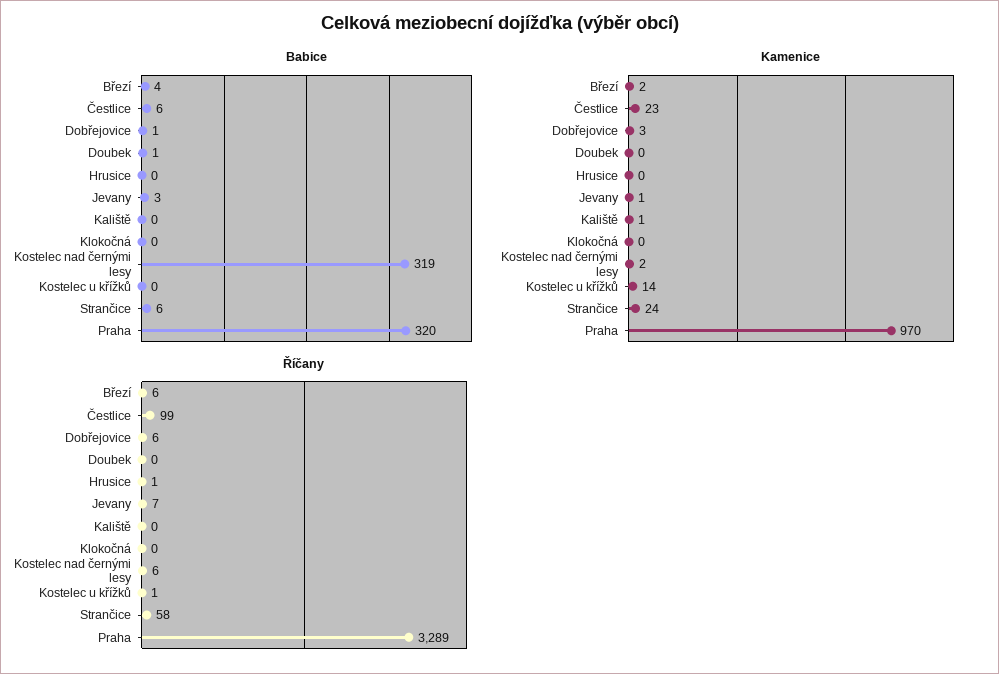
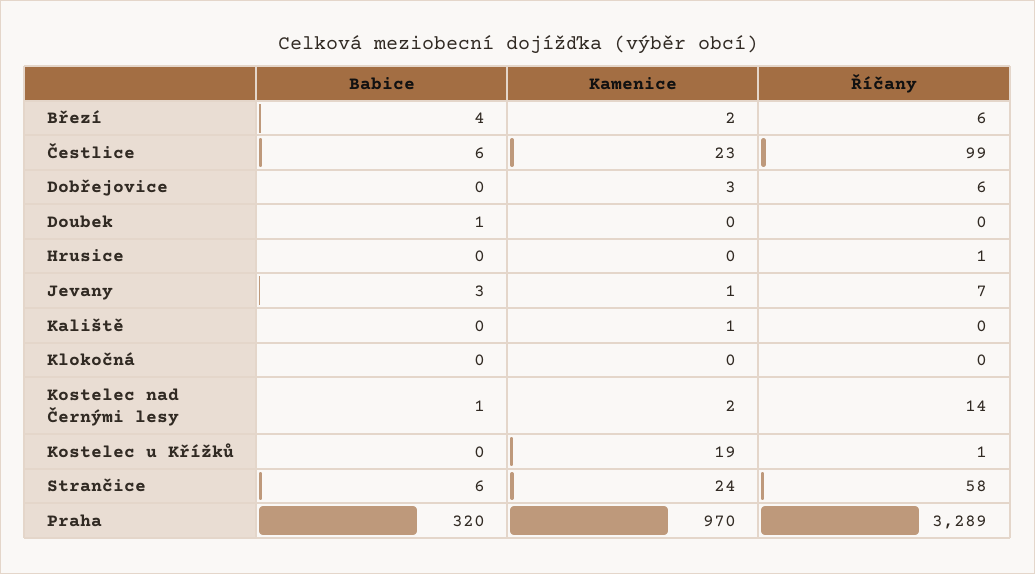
Babice, Dobřejovice: 1 -> 0
Babice, Kostelec nad černými lesy: 319 -> 1
Kamenice, Kostelec u křížků: 14 -> 19
Říčany, Kostelec nad černými lesy: 6 -> 14

